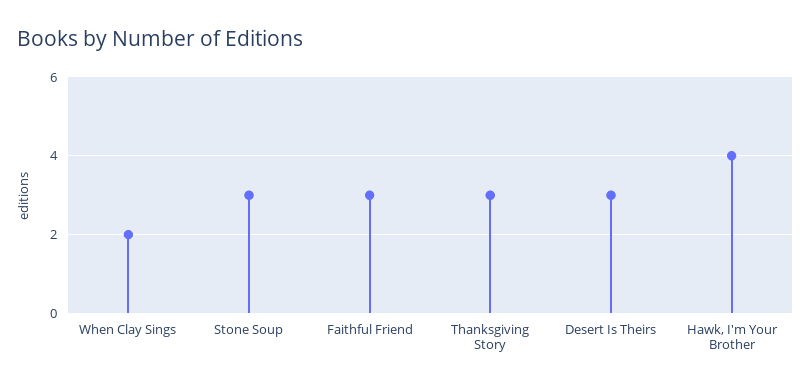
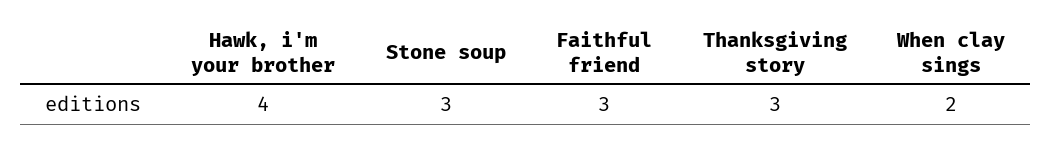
Desert Is Theirs: 3 -> none

